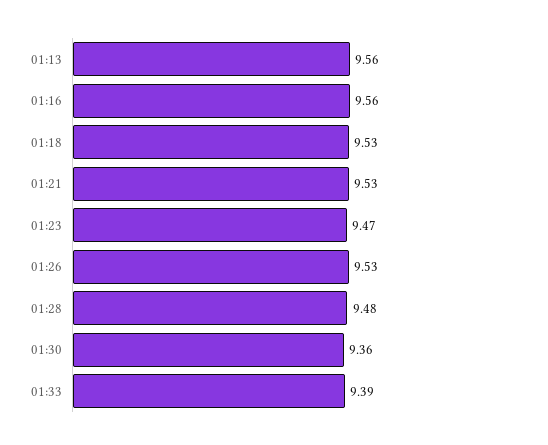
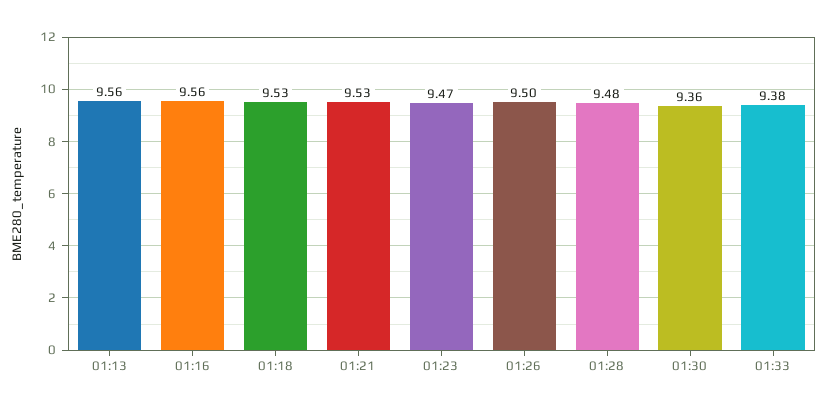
01:26: 9.53 -> 9.5
01:33: 9.39 -> 9.38

